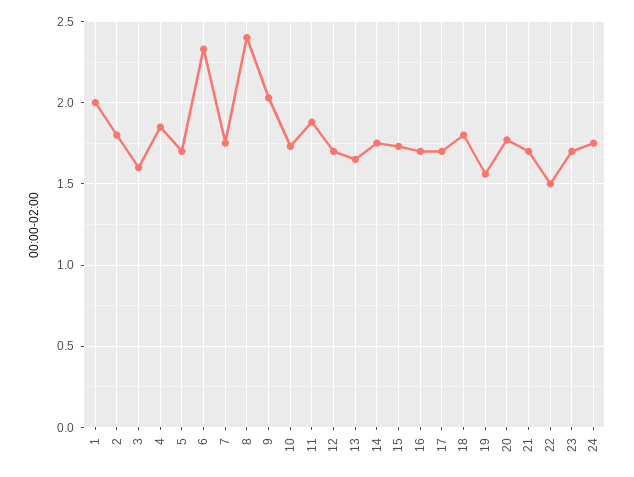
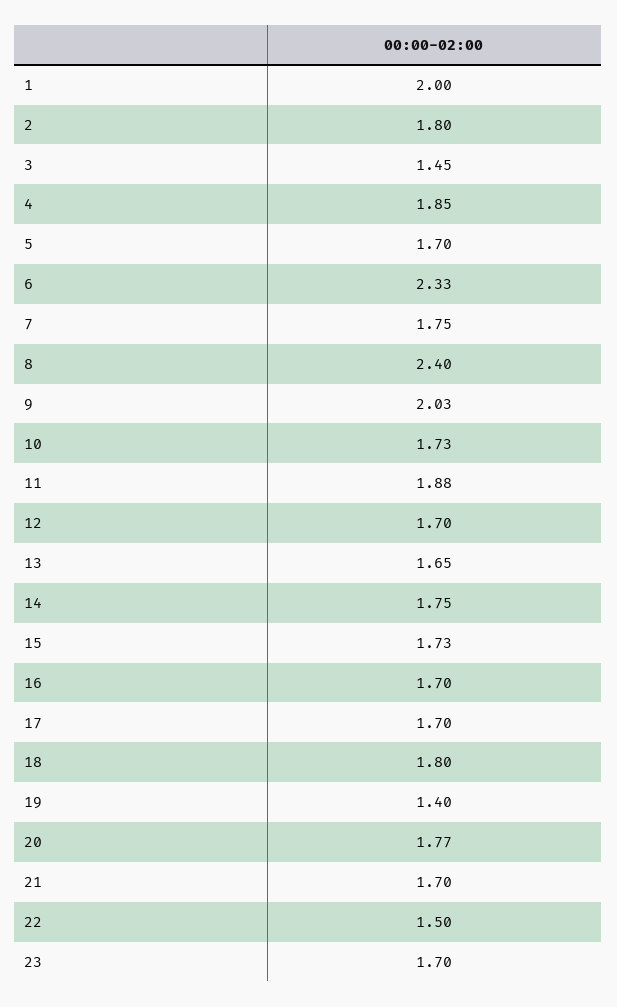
3: 1.6 -> 1.45
19: 1.55 -> 1.4
24: 1.75 -> none

